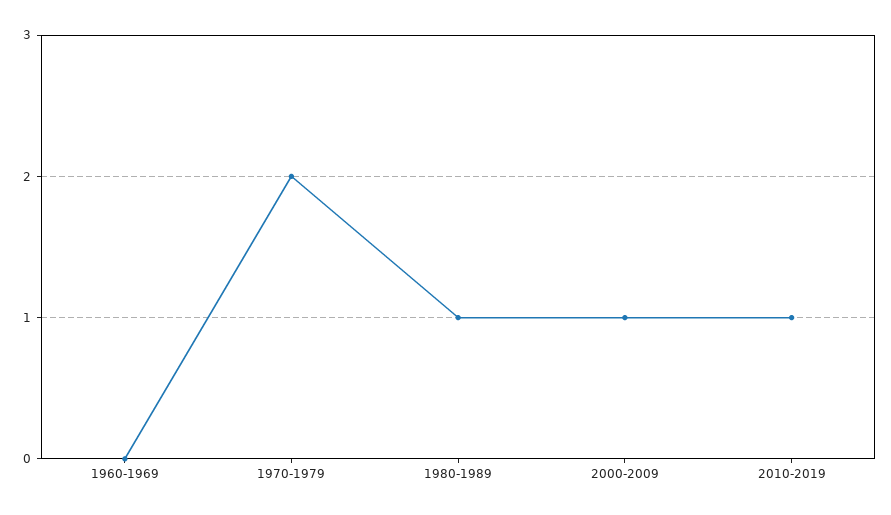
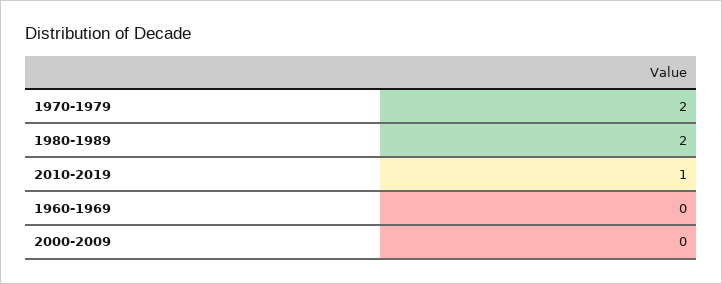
1980-1989: 1 -> 2
2000-2009: 1 -> 0

